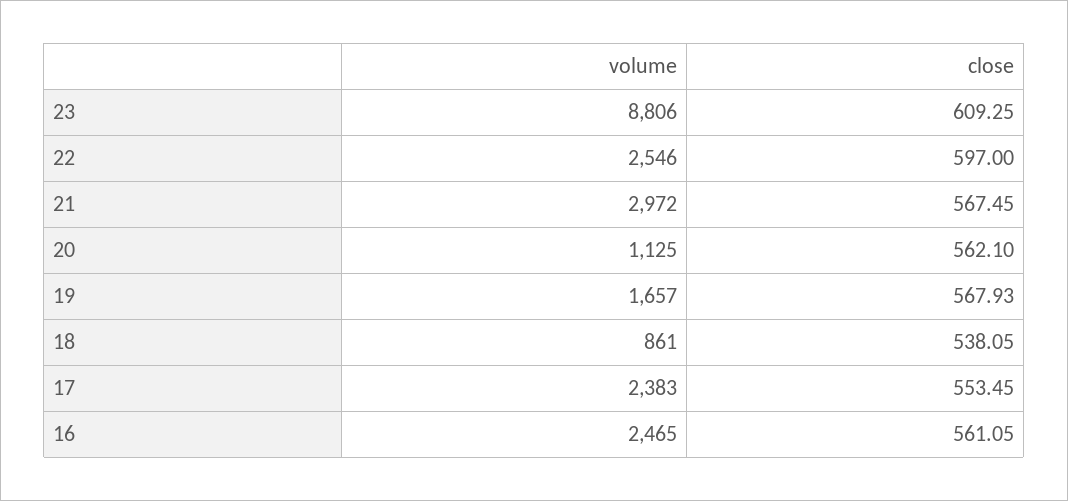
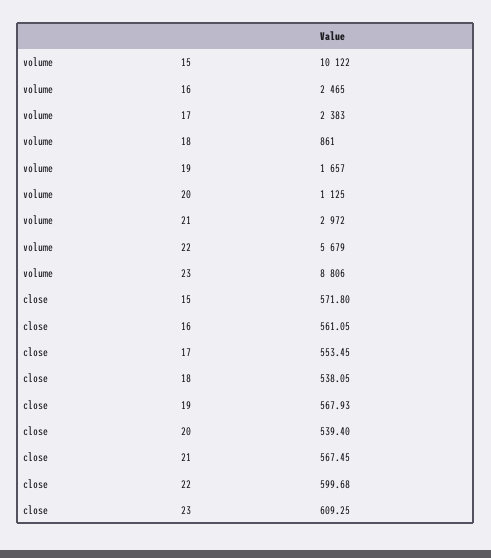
volume, 22: 2546 -> 5679
close, 22: 597 -> 599.68
close, 20: 562.1 -> 539.4
volume, 15: none -> 10122
close, 15: none -> 571.8

